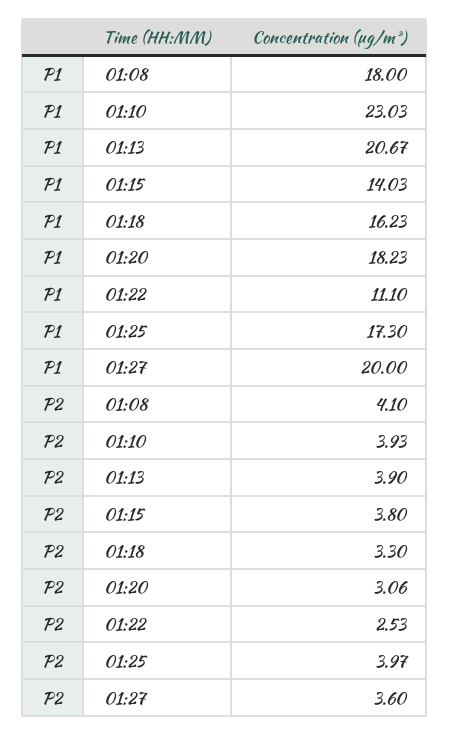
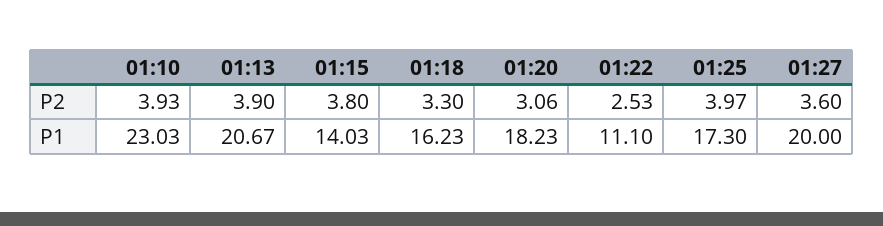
P1, 01:08: 18 -> none
P2, 01:08: 4.1 -> none

